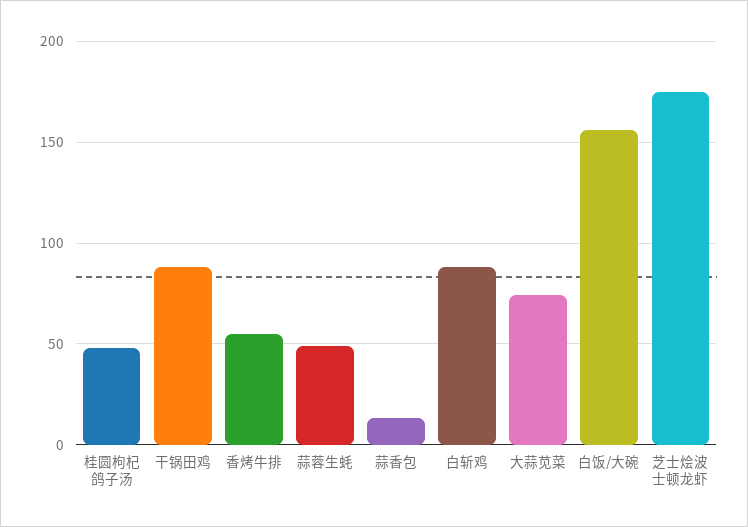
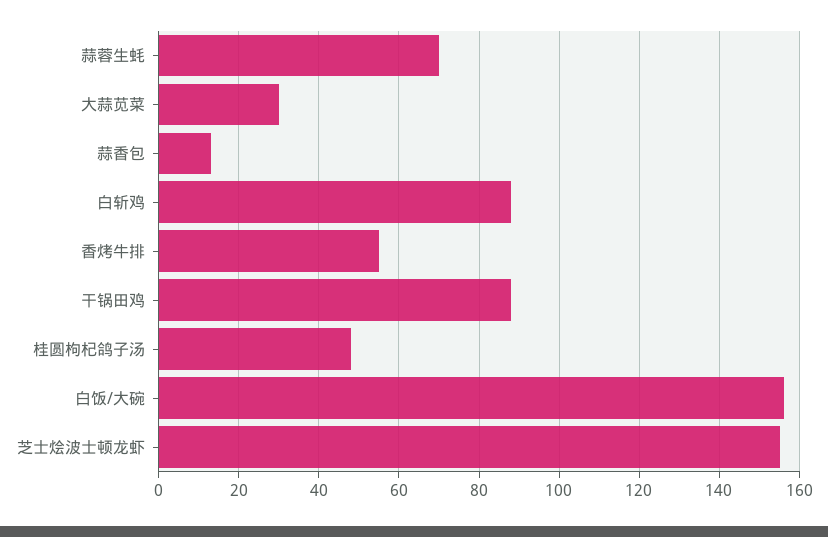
蒜蓉生蚝: 50 -> 70
大蒜苋菜: 75 -> 30
芝士烩波士顿龙虾: 175 -> 155

